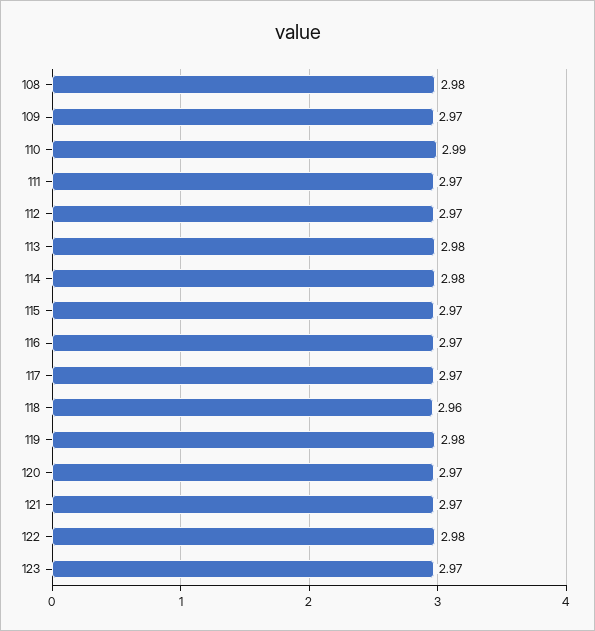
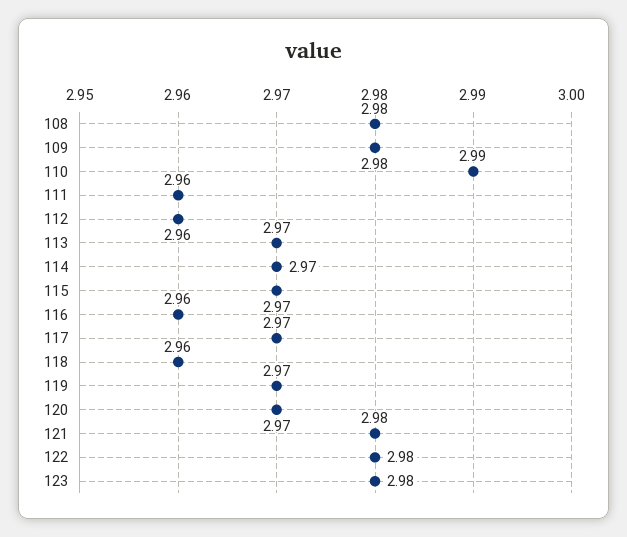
109: 2.97 -> 2.98
111: 2.97 -> 2.96
112: 2.97 -> 2.96
113: 2.98 -> 2.97
114: 2.98 -> 2.97
116: 2.97 -> 2.96
119: 2.98 -> 2.97
121: 2.97 -> 2.98
123: 2.97 -> 2.98

